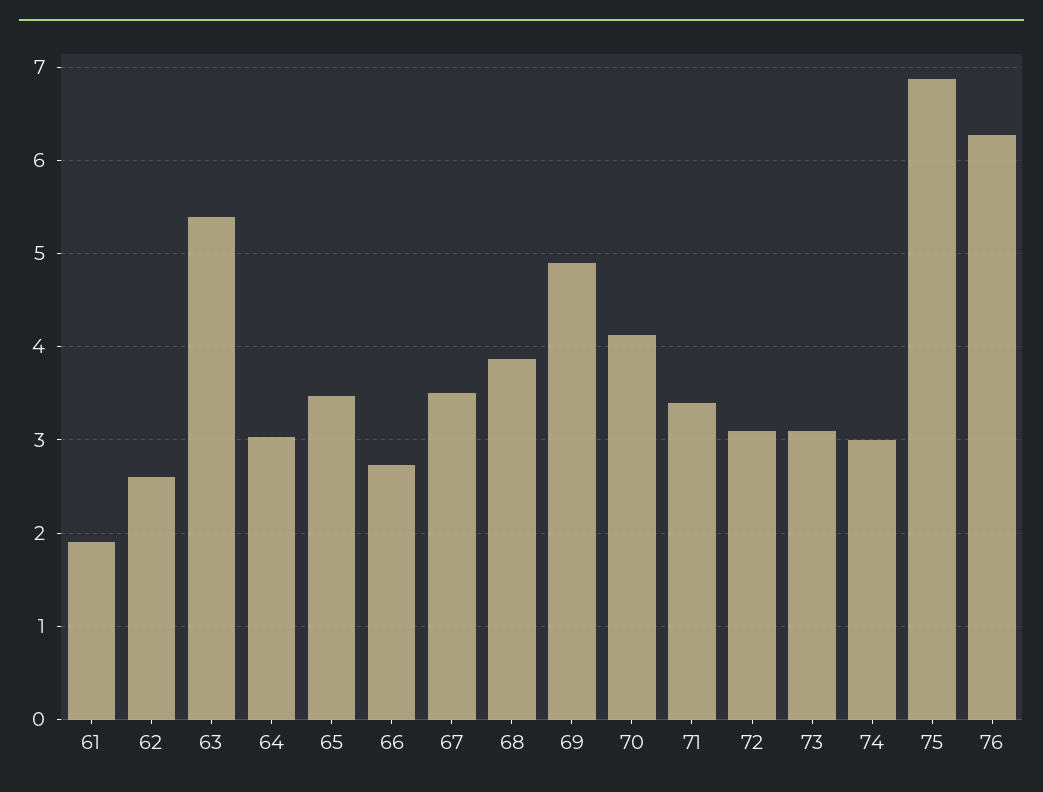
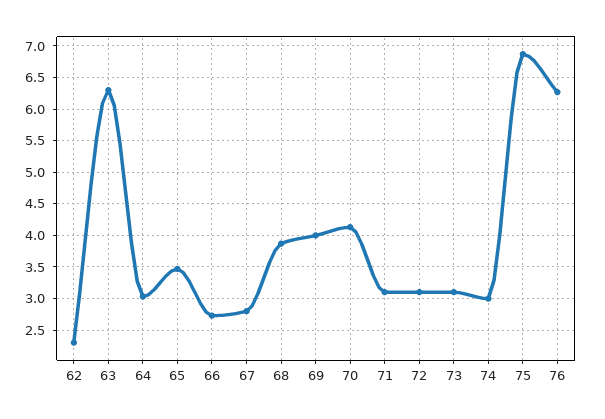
61: 1.9 -> none
62: 2.6 -> 2.3
63: 5.4 -> 6.3
67: 3.5 -> 2.8
69: 4.9 -> 4
71: 3.4 -> 3.1

